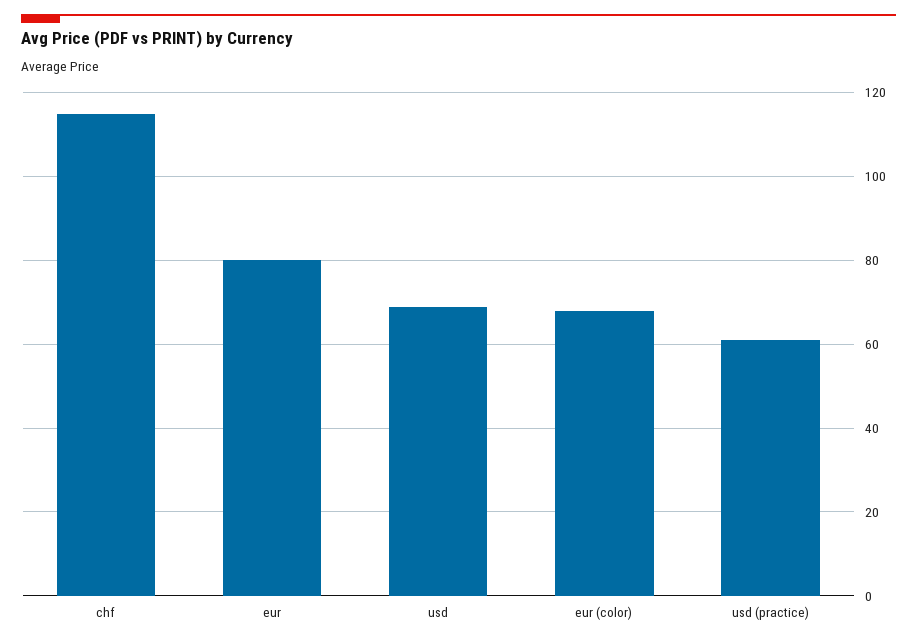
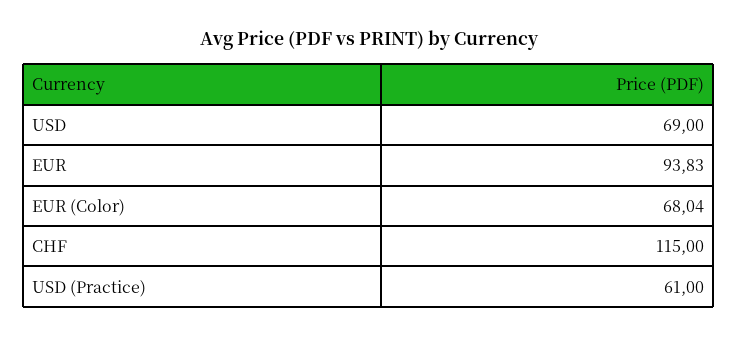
eur: 80 -> 93.83

